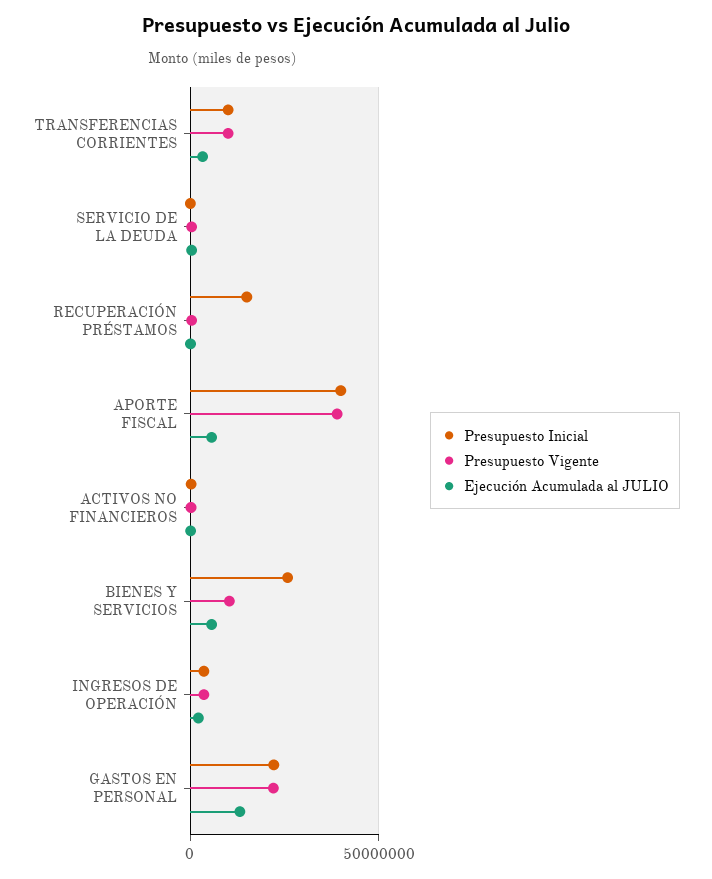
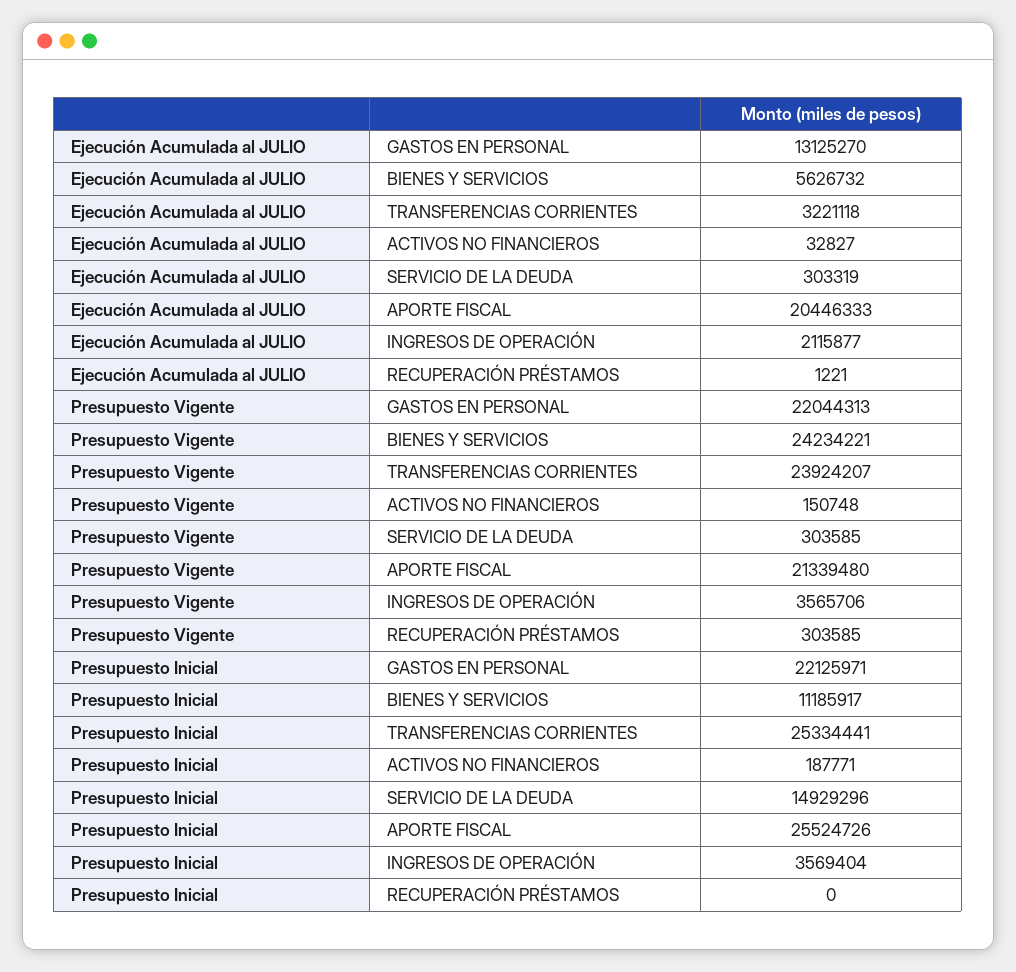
Presupuesto Inicial, TRANSFERENCIAS CORRIENTES: 10000000 -> 25334441
Presupuesto Vigente, TRANSFERENCIAS CORRIENTES: 10000000 -> 23924207
Presupuesto Inicial, SERVICIO DE LA DEUDA: 0 -> 14929296
Presupuesto Inicial, RECUPERACIÓN PRÉSTAMOS: 15000000 -> 0
Presupuesto Inicial, APORTE FISCAL: 40000000 -> 25524726
Presupuesto Vigente, APORTE FISCAL: 40000000 -> 21339480
Ejecución Acumulada al JULIO, APORTE FISCAL: 5000000 -> 20446333
Presupuesto Inicial, BIENES Y SERVICIOS: 25000000 -> 11185917
Presupuesto Vigente, BIENES Y SERVICIOS: 10000000 -> 24234221

